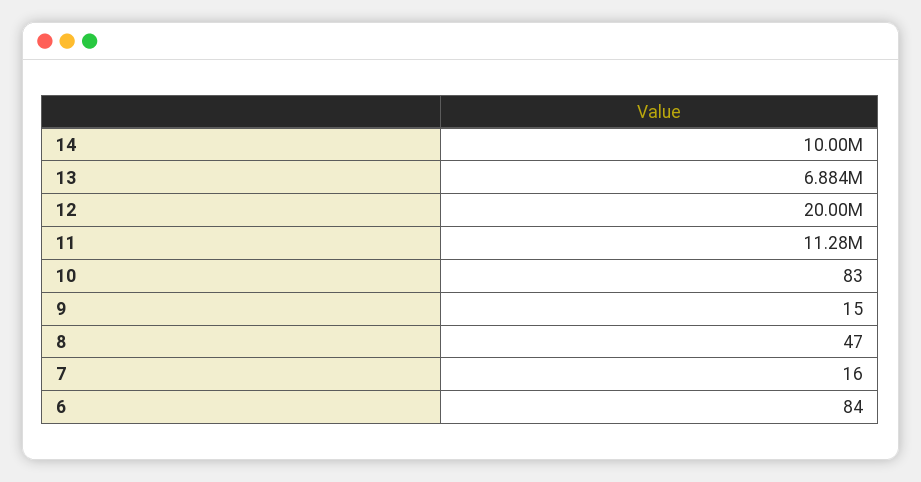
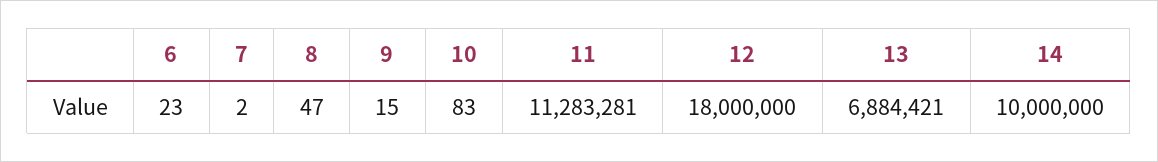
12: 20000000 -> 18000000
7: 16 -> 2
6: 84 -> 23

